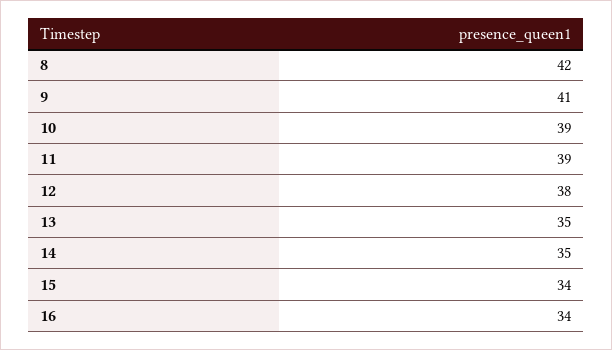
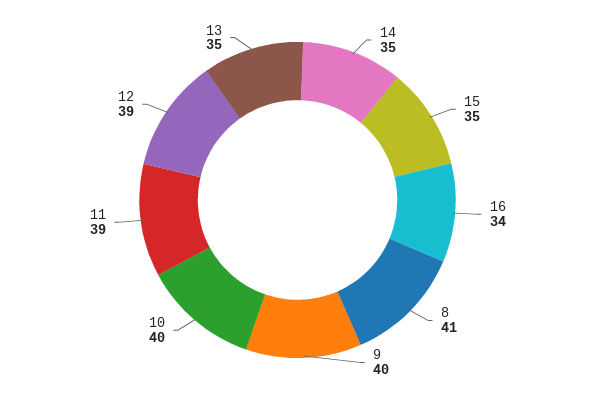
8: 42 -> 41
9: 41 -> 40
10: 39 -> 40
12: 38 -> 39
15: 34 -> 35

